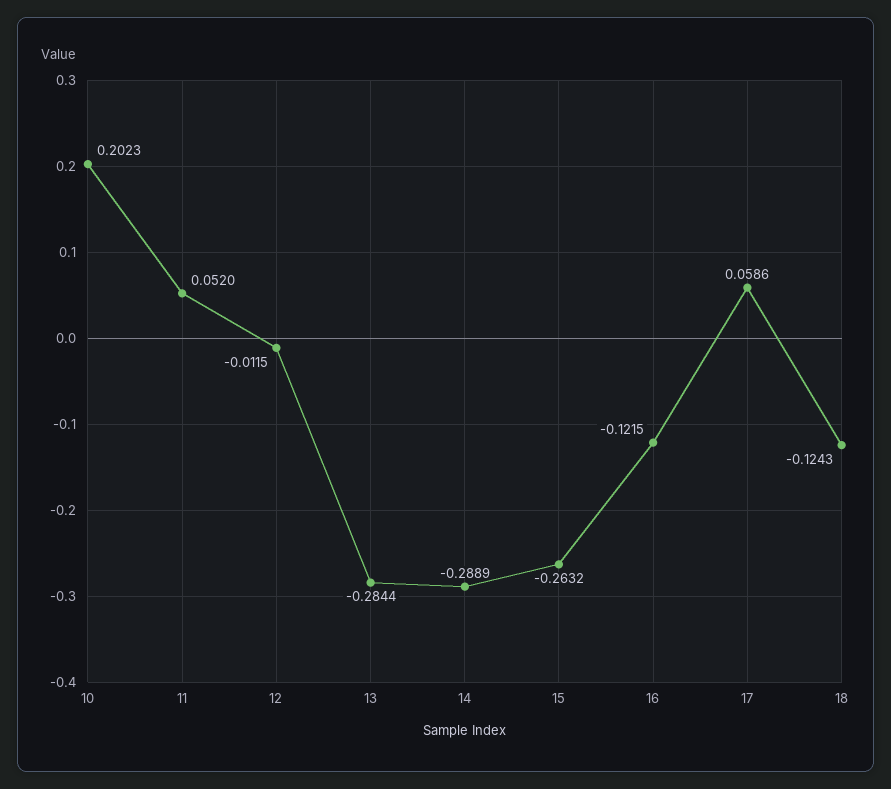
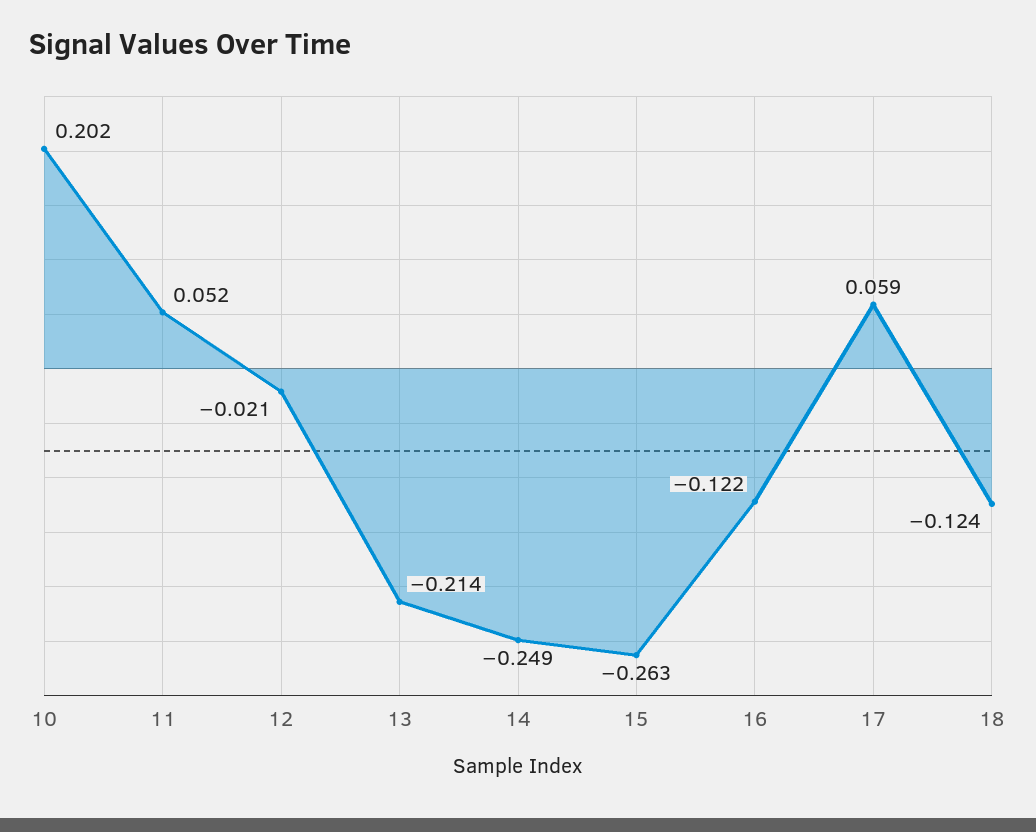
12: -0.0115 -> -0.021
13: -0.2844 -> -0.214
14: -0.2889 -> -0.249

